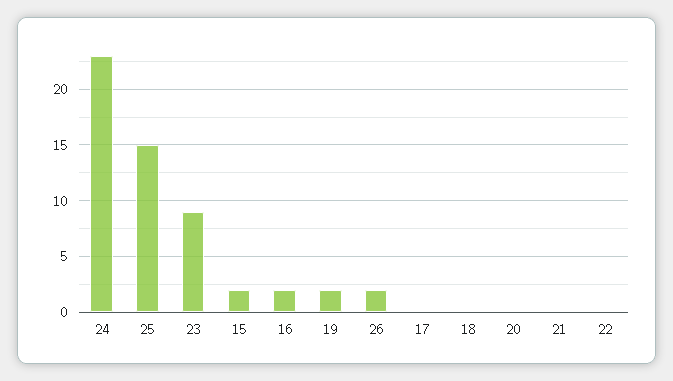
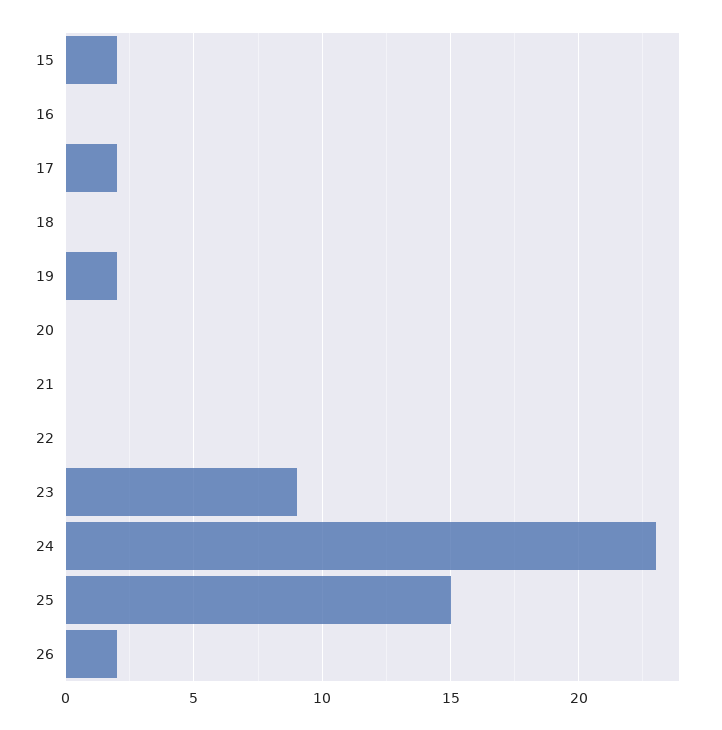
16: 2 -> 0
17: 0 -> 2

